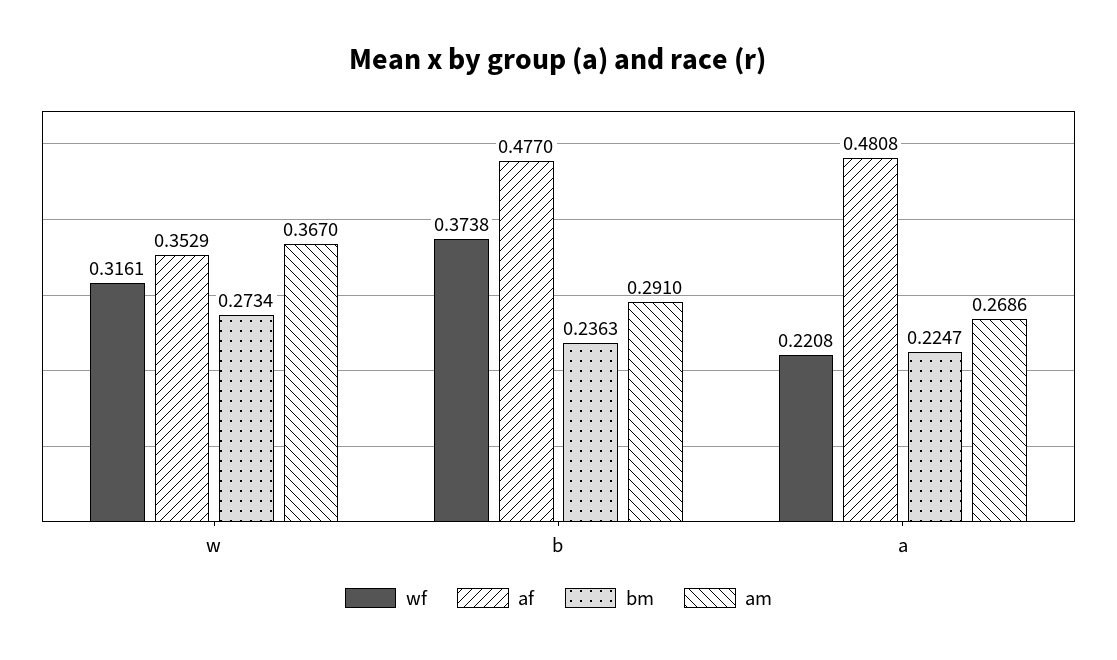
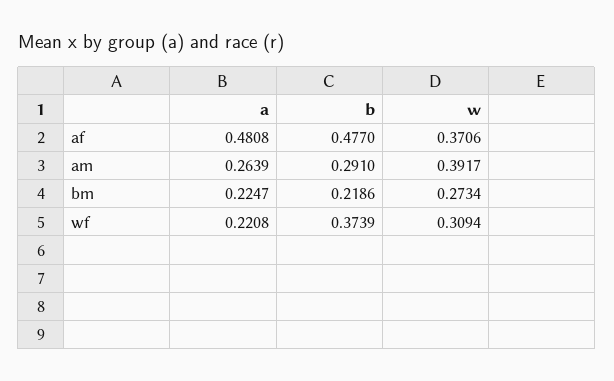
wf, w: 0.3161 -> 0.3094
af, w: 0.3529 -> 0.3706
am, w: 0.367 -> 0.3917
wf, b: 0.3738 -> 0.3739
bm, b: 0.2363 -> 0.2186
am, a: 0.2686 -> 0.2639

